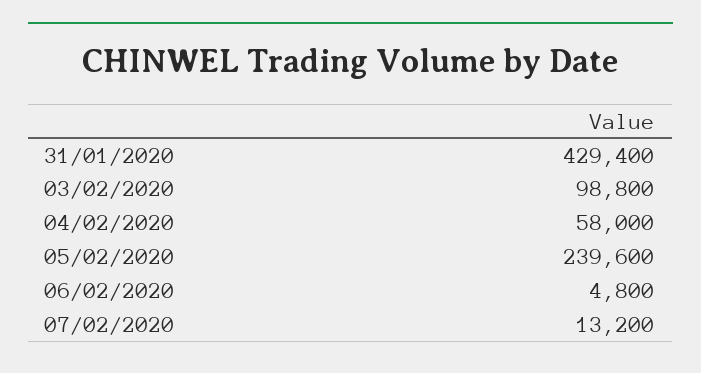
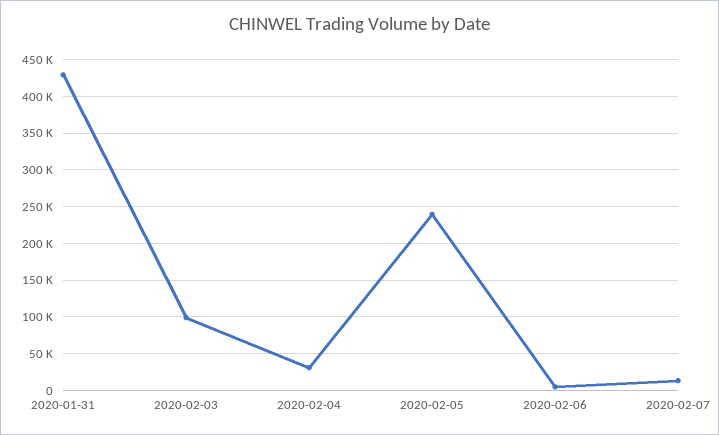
04/02/2020: 58000 -> 30000

